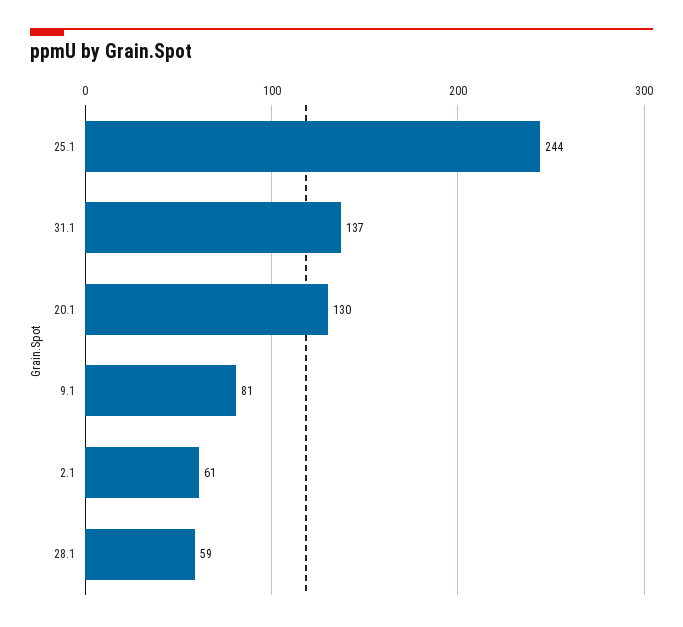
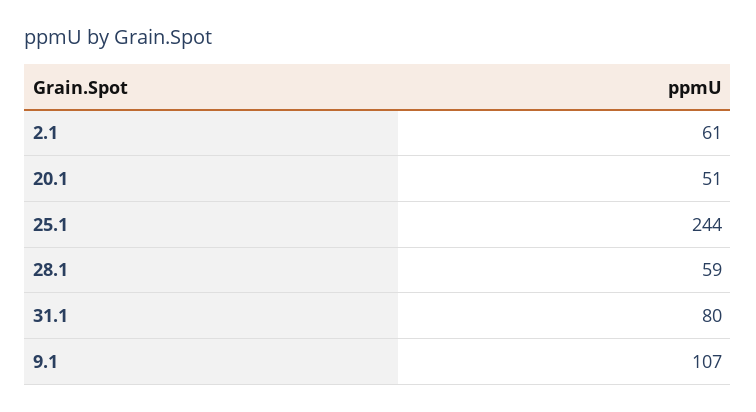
31.1: 137 -> 80
20.1: 130 -> 51
9.1: 81 -> 107

